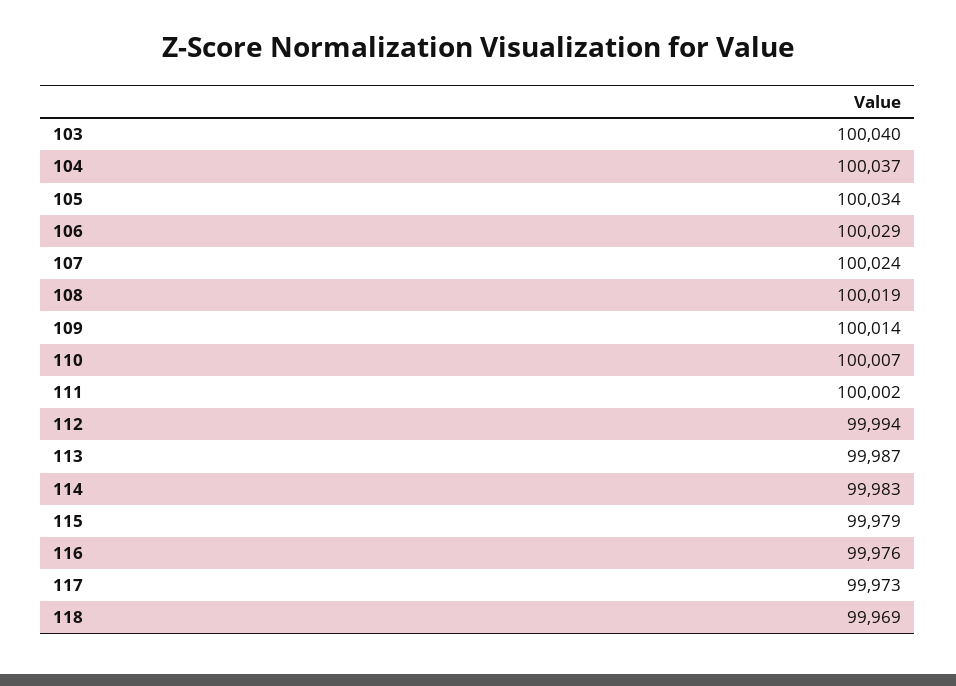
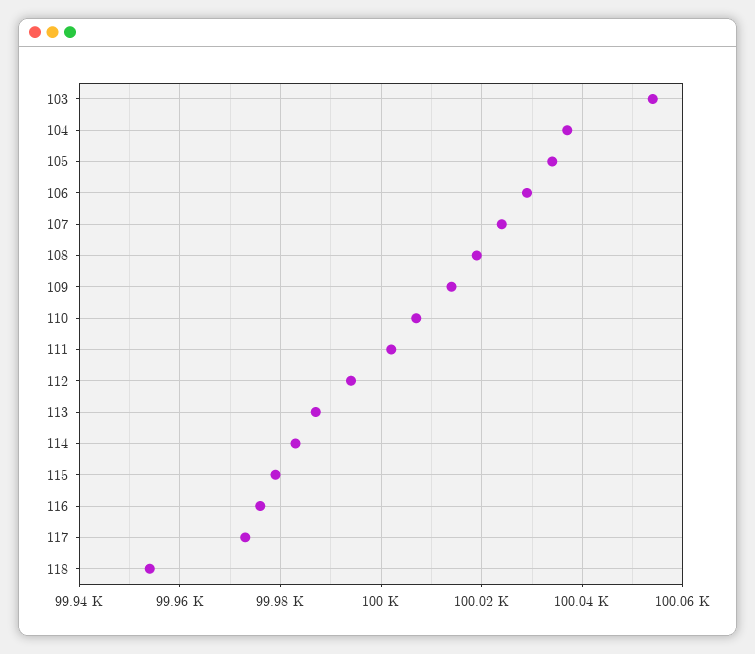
103: 100040 -> 100055
118: 99969 -> 99955

